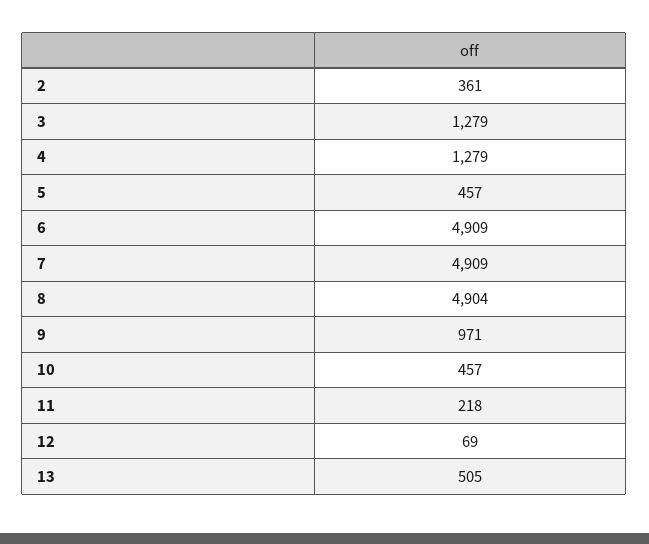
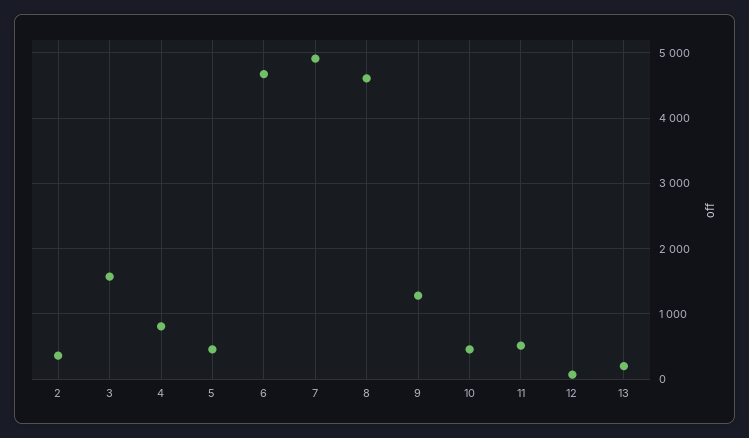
3: 1279 -> 1600
4: 1279 -> 800
6: 4909 -> 4700
8: 4904 -> 4600
9: 971 -> 1300
11: 218 -> 500
13: 505 -> 200

